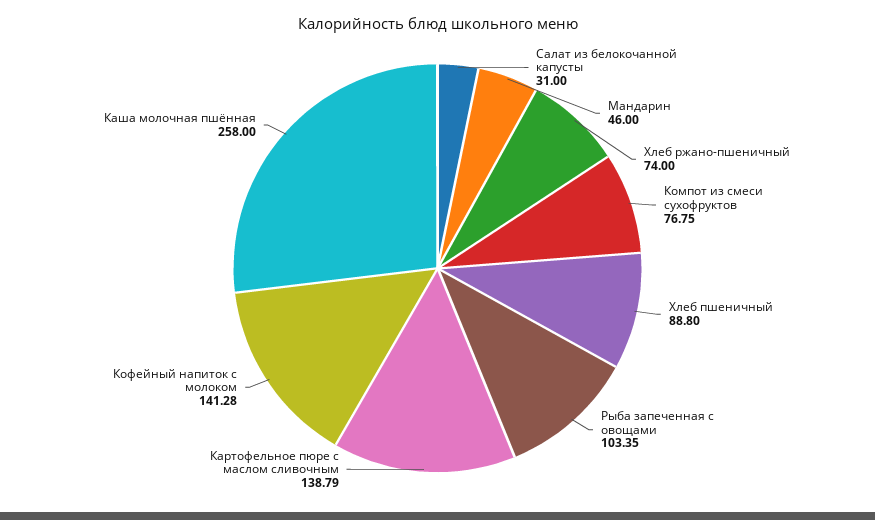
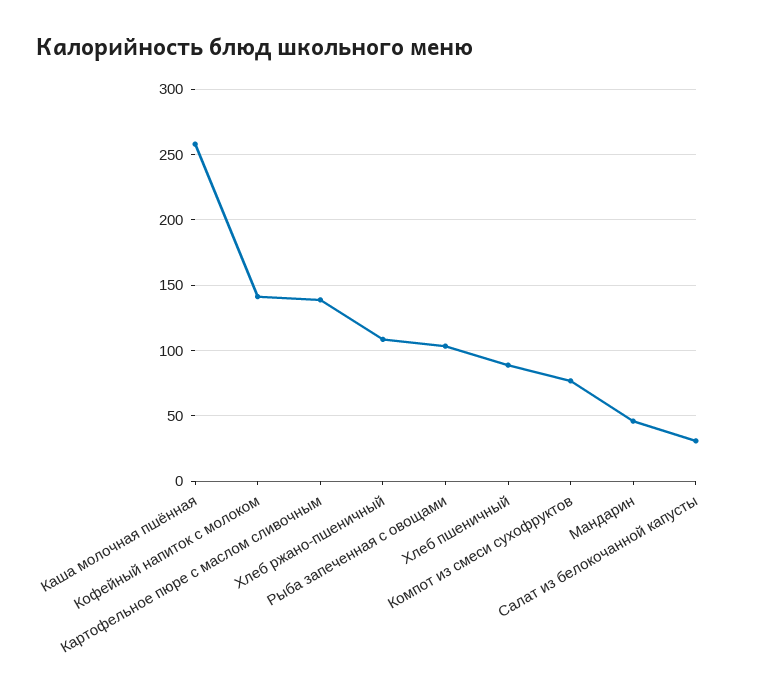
Хлеб ржано-пшеничный: 74 -> 110

